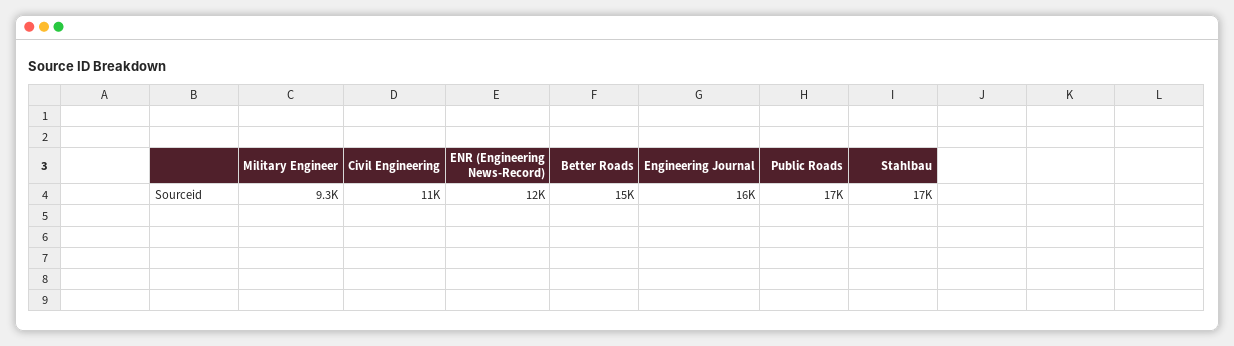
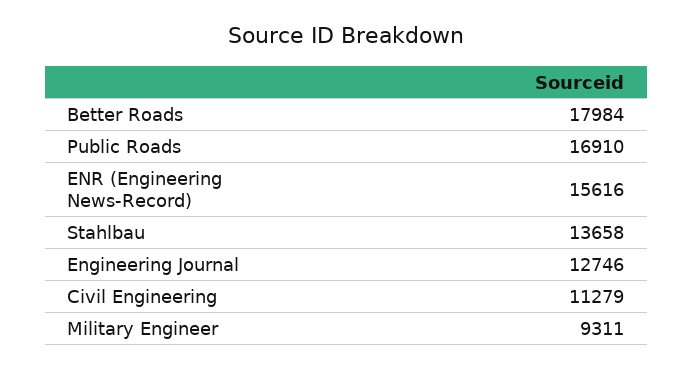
ENR (Engineering News-Record): 12000 -> 15616
Better Roads: 15000 -> 17984
Engineering Journal: 16000 -> 12746
Stahlbau: 17000 -> 13658

